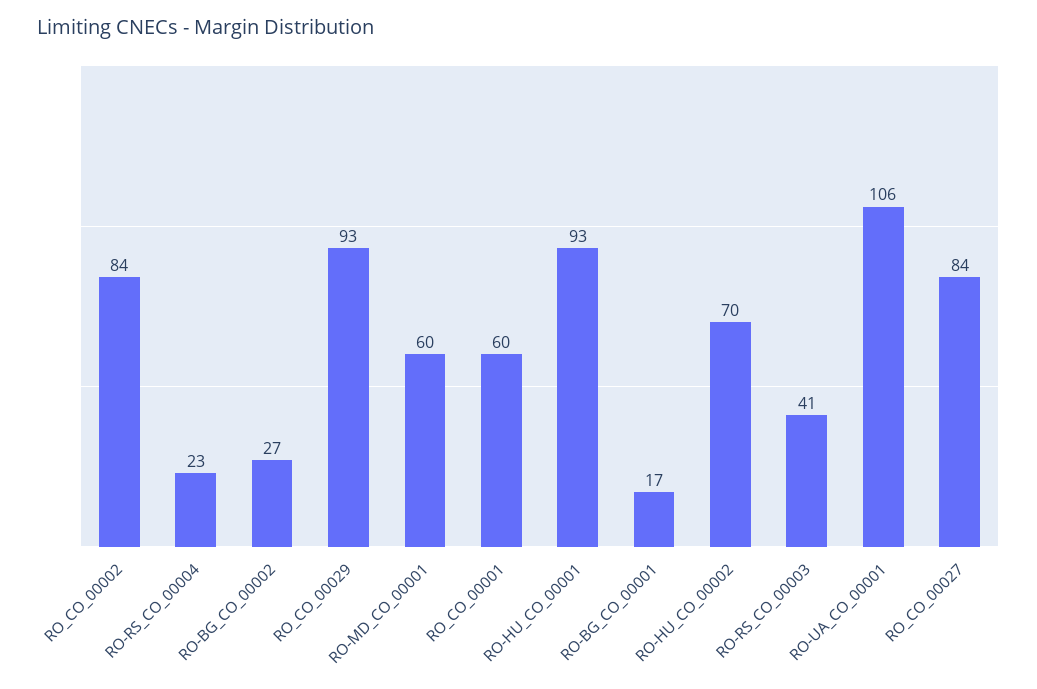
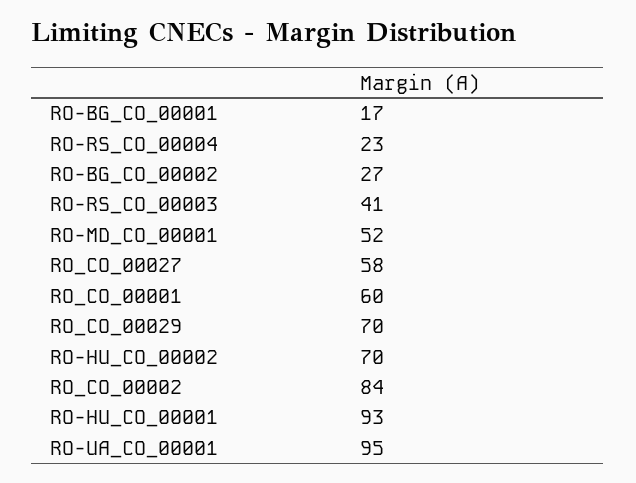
RO_CO_00029: 93 -> 70
RO-MD_CO_00001: 60 -> 52
RO-UA_CO_00001: 106 -> 95
RO_CO_00027: 84 -> 58

